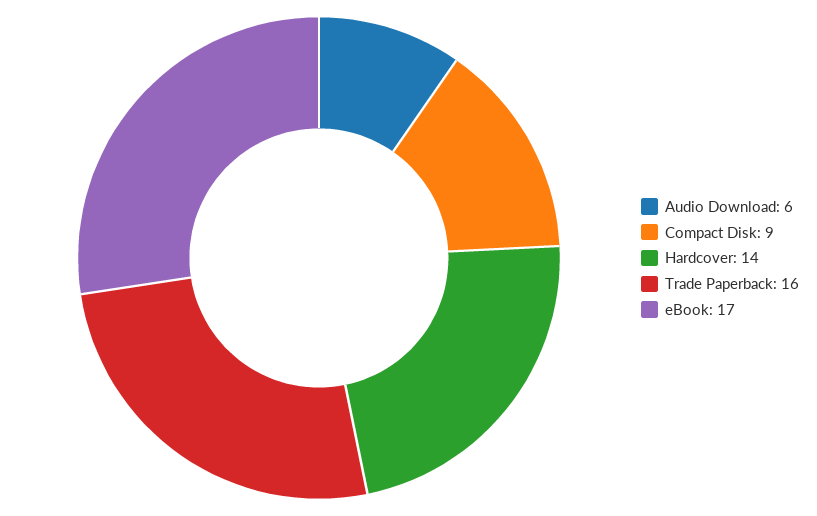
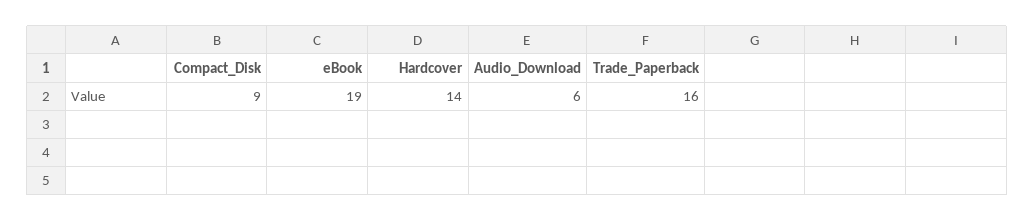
eBook: 17 -> 19

